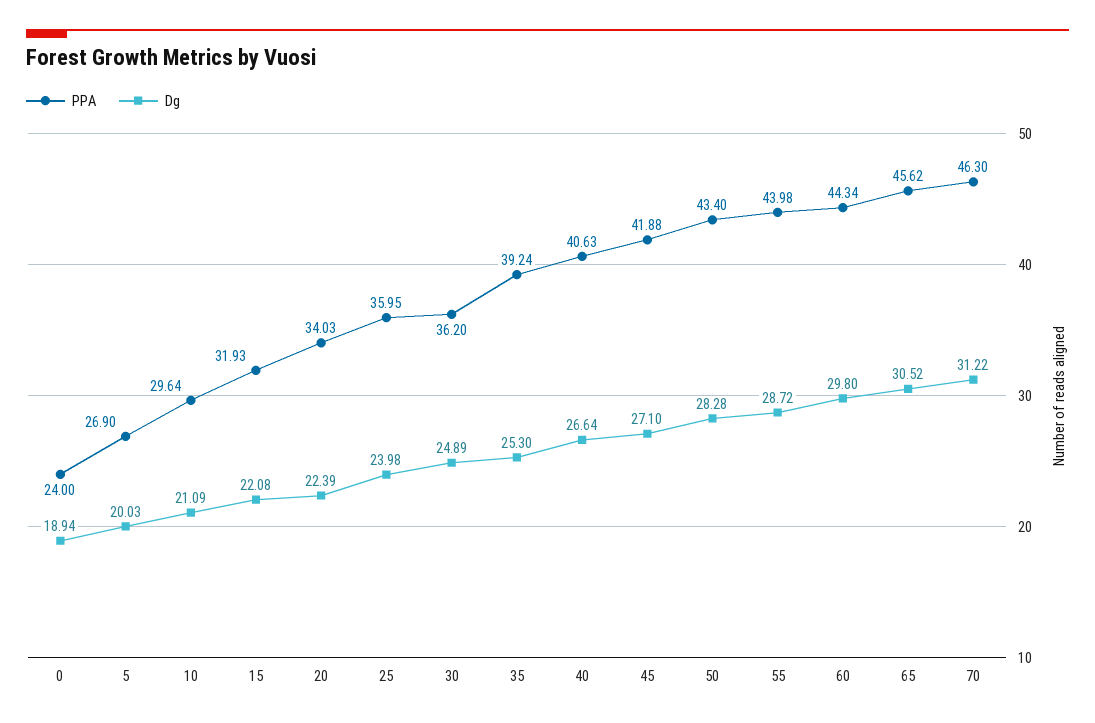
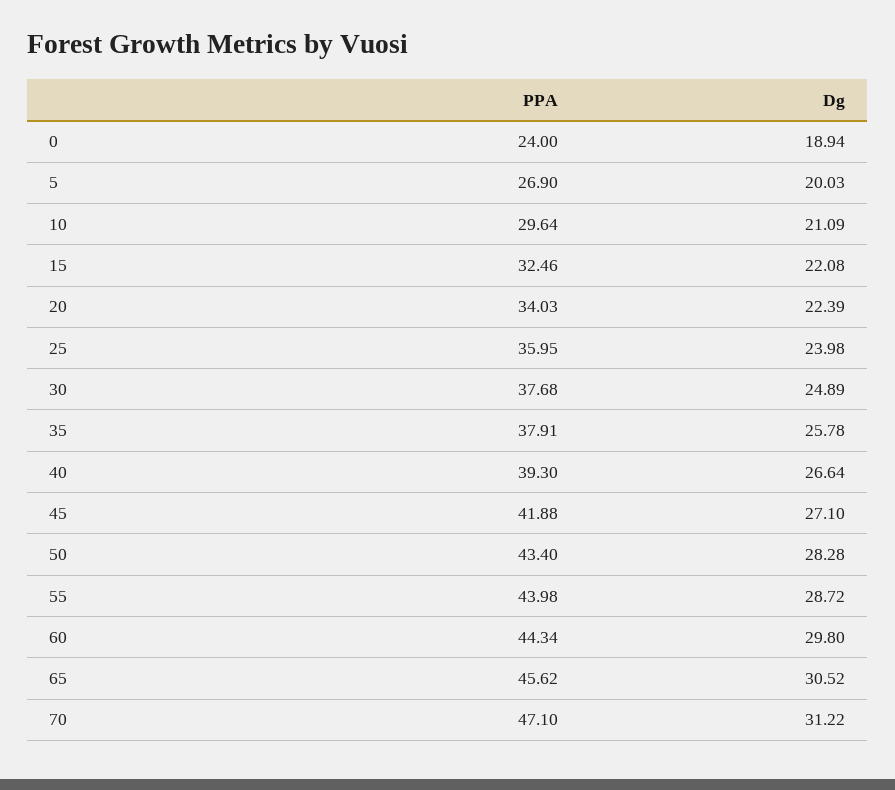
PPA, 15: 31.93 -> 32.46
PPA, 30: 36.2 -> 37.68
PPA, 35: 39.24 -> 37.91
Dg, 35: 25.3 -> 25.78
PPA, 40: 40.63 -> 39.3
PPA, 70: 46.3 -> 47.1

